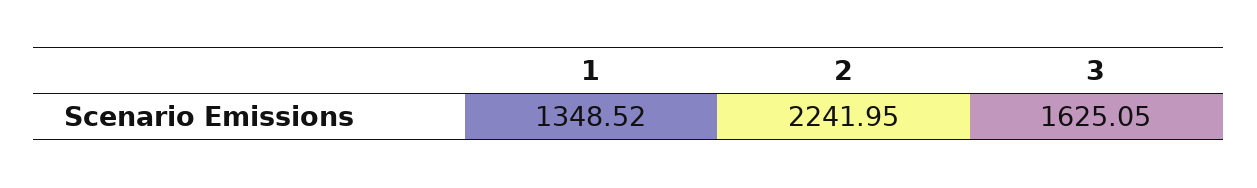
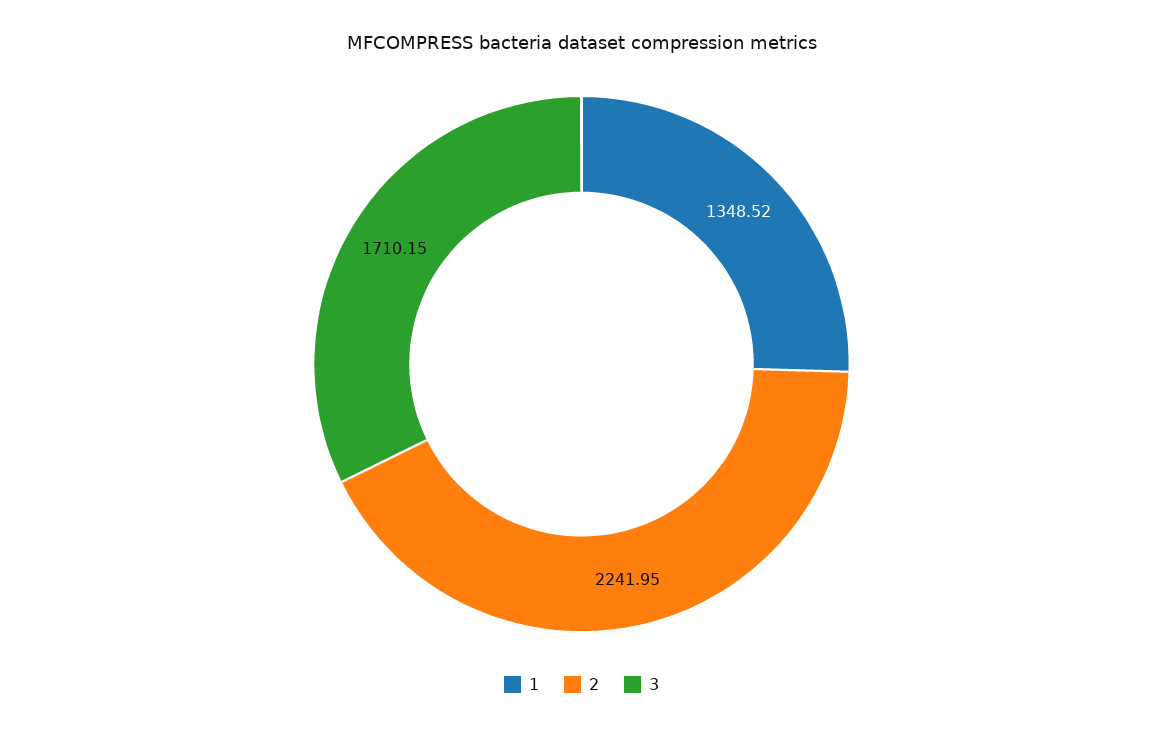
3: 1625.05 -> 1710.15

